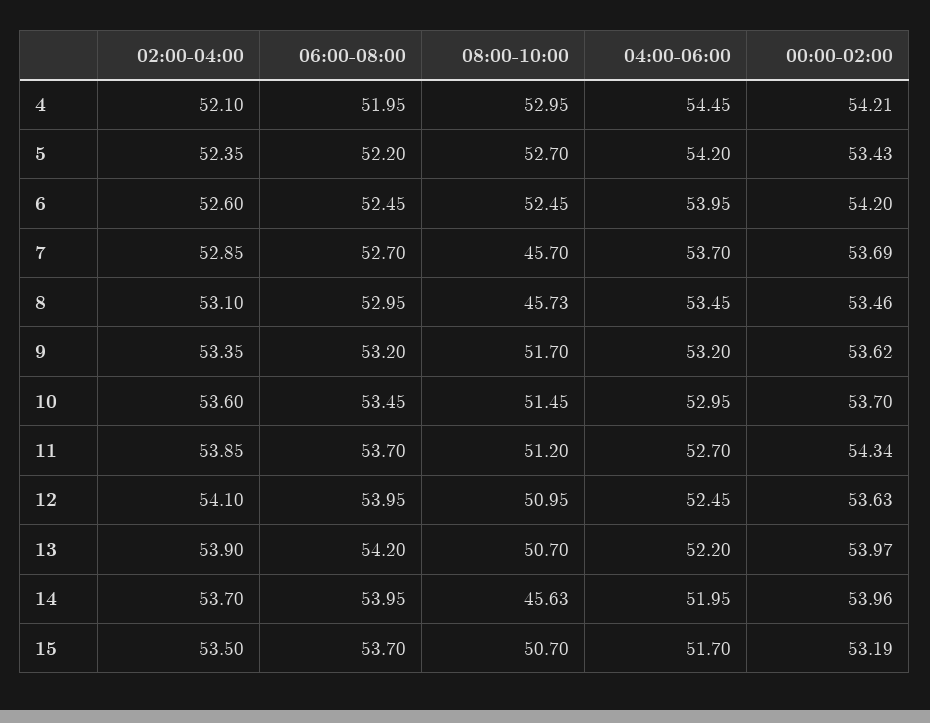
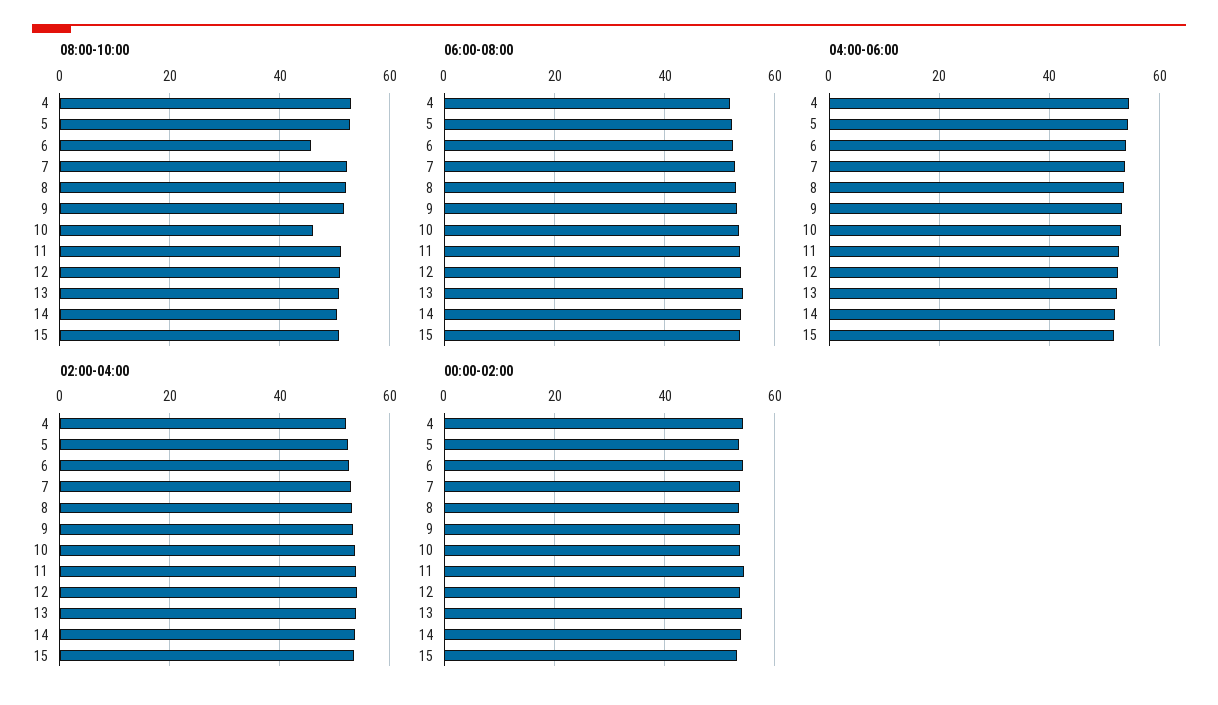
08:00-10:00, 6: 52.45 -> 46
08:00-10:00, 7: 45.7 -> 52
08:00-10:00, 8: 45.73 -> 52
08:00-10:00, 10: 51.45 -> 46
08:00-10:00, 14: 45.63 -> 50

